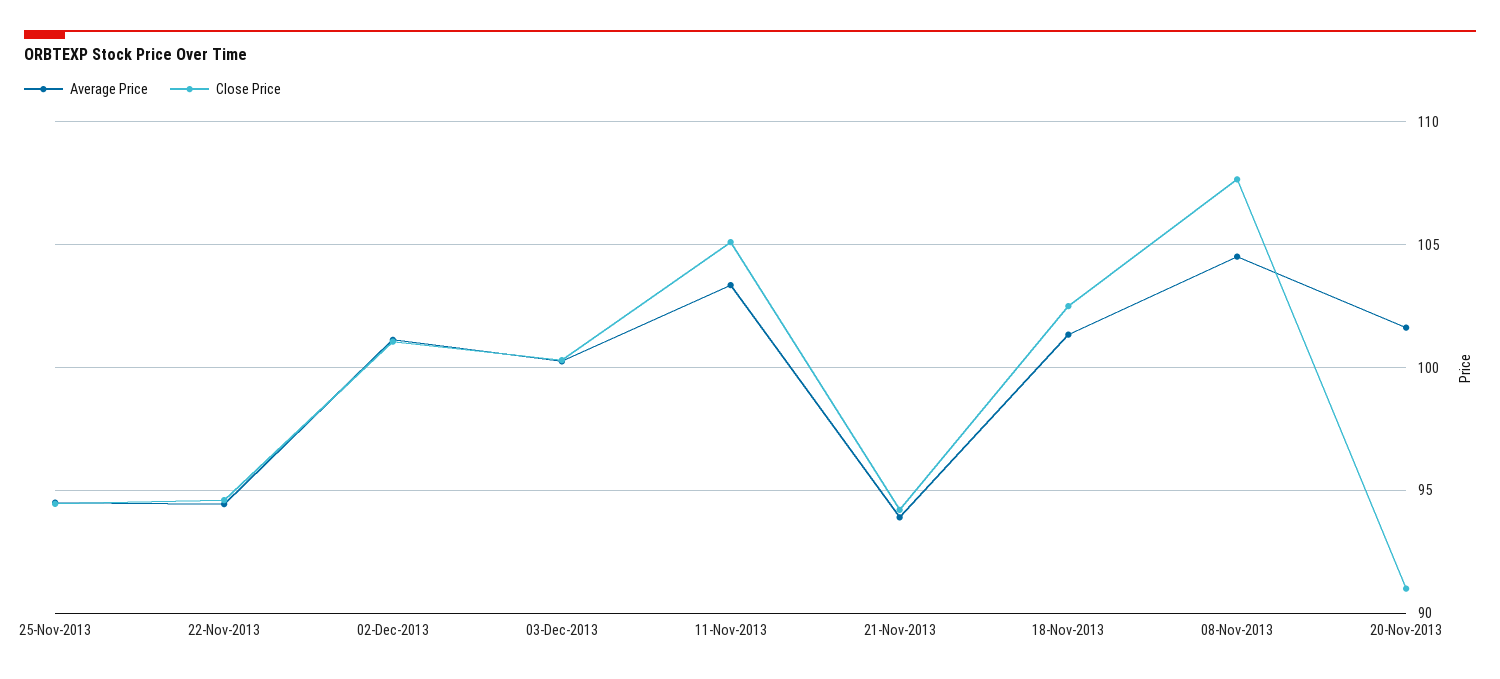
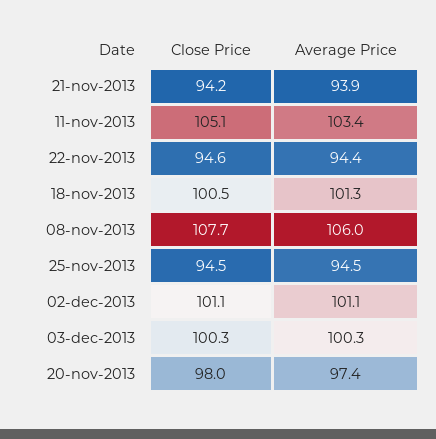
Close Price, 18-Nov-2013: 102.5 -> 100.5
Average Price, 08-Nov-2013: 104.5 -> 106
Average Price, 20-Nov-2013: 101.5 -> 97.4
Close Price, 20-Nov-2013: 91 -> 98

